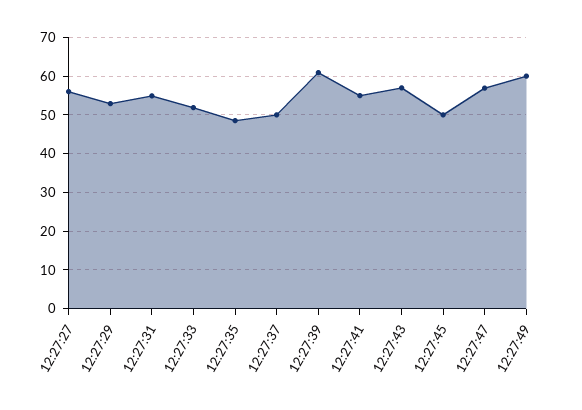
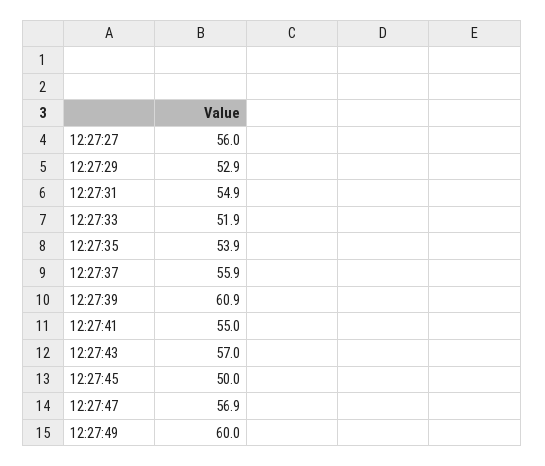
12:27:35: 48 -> 53.9
12:27:37: 50 -> 55.9

